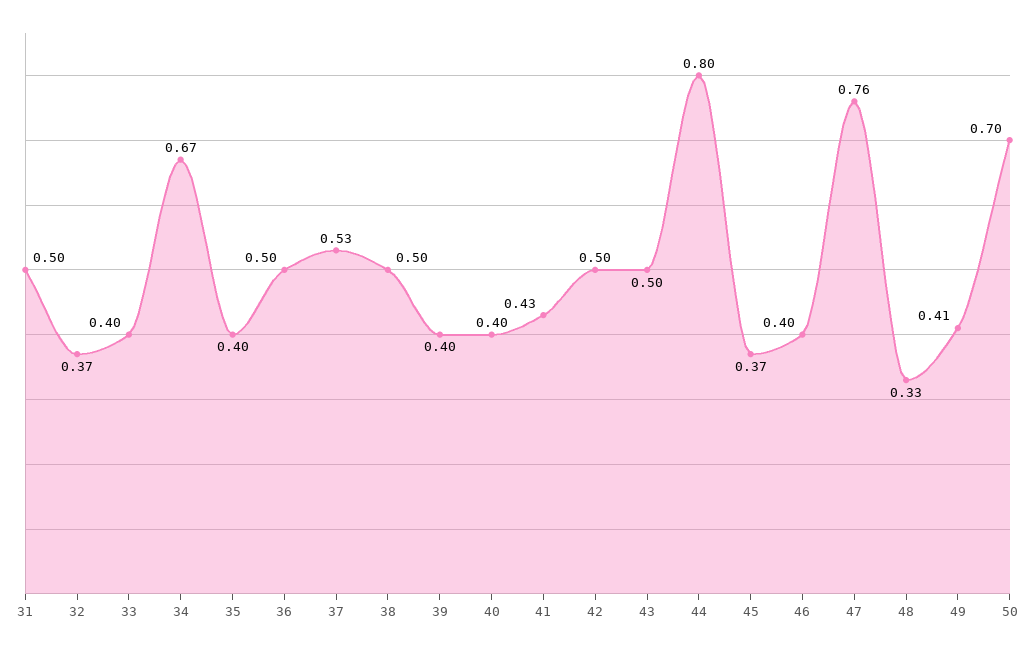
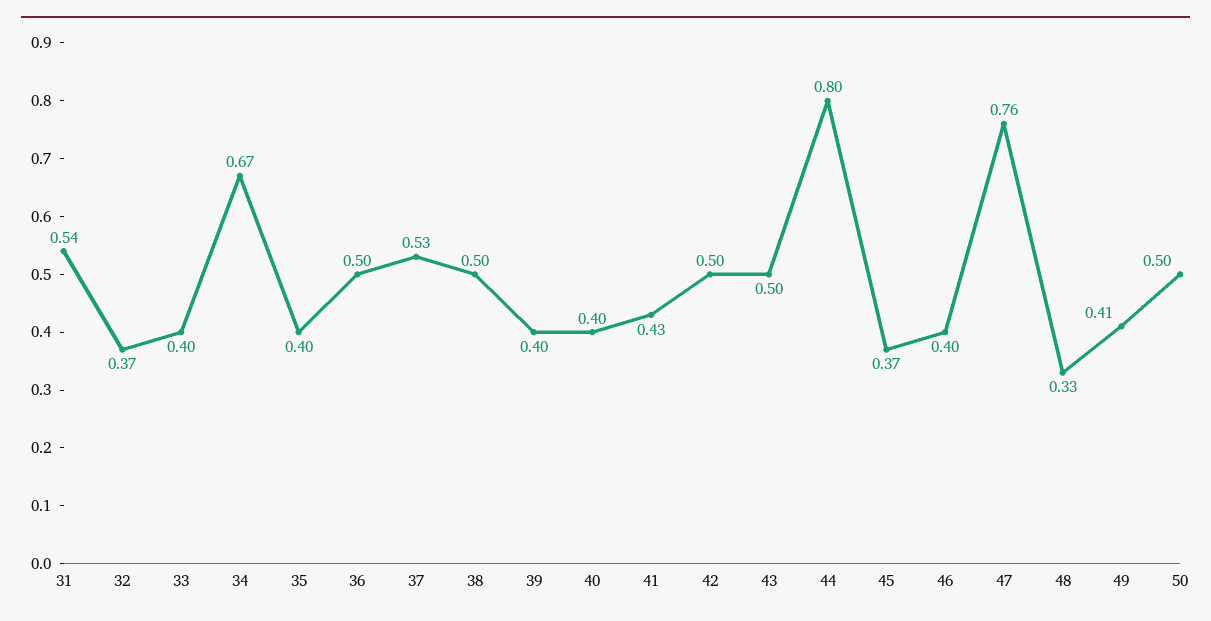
31: 0.5 -> 0.54
50: 0.7 -> 0.5

